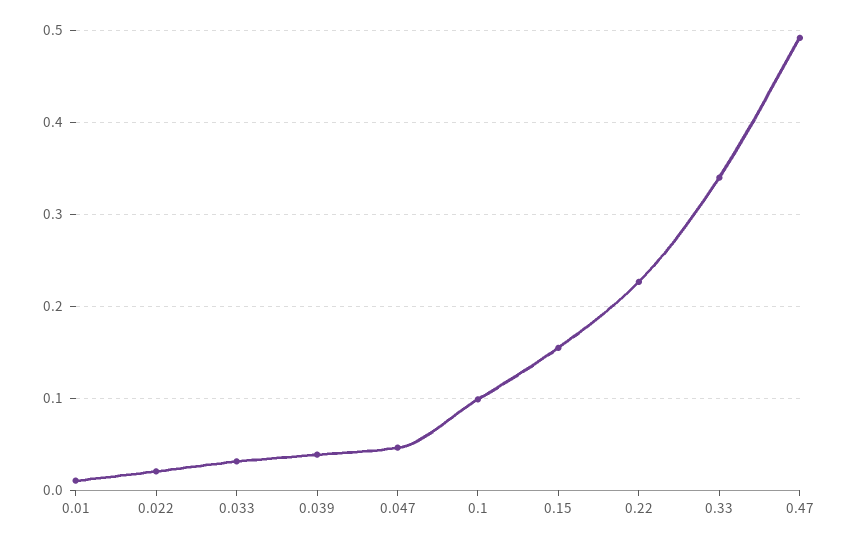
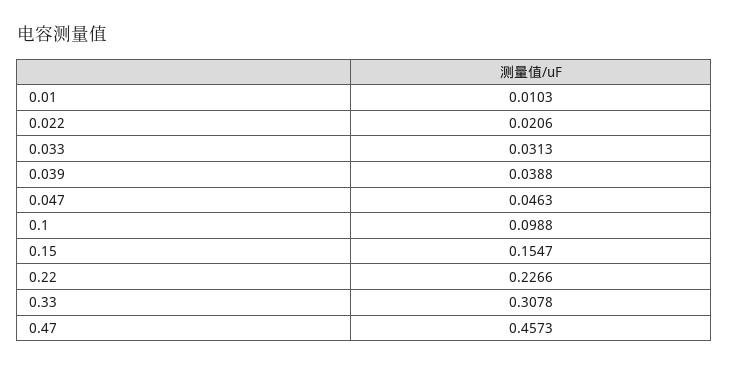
0.33: 0.34 -> 0.3078
0.47: 0.49 -> 0.4573

